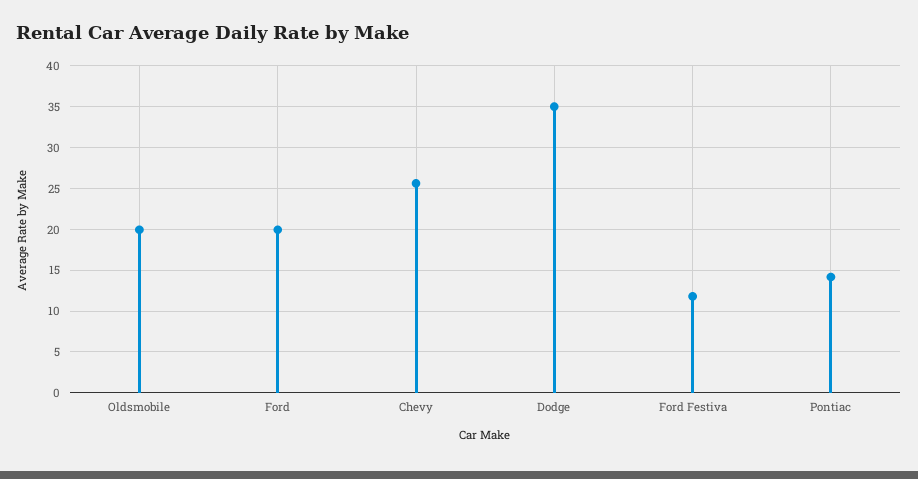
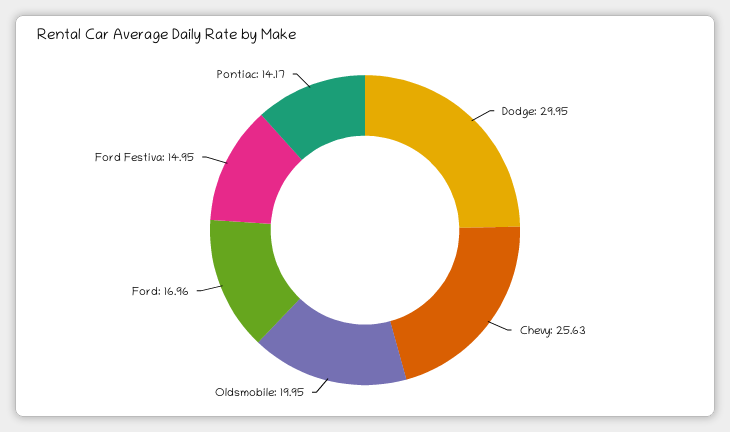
Ford: 20 -> 16.96
Dodge: 35 -> 29.95
Ford Festiva: 12 -> 14.95

